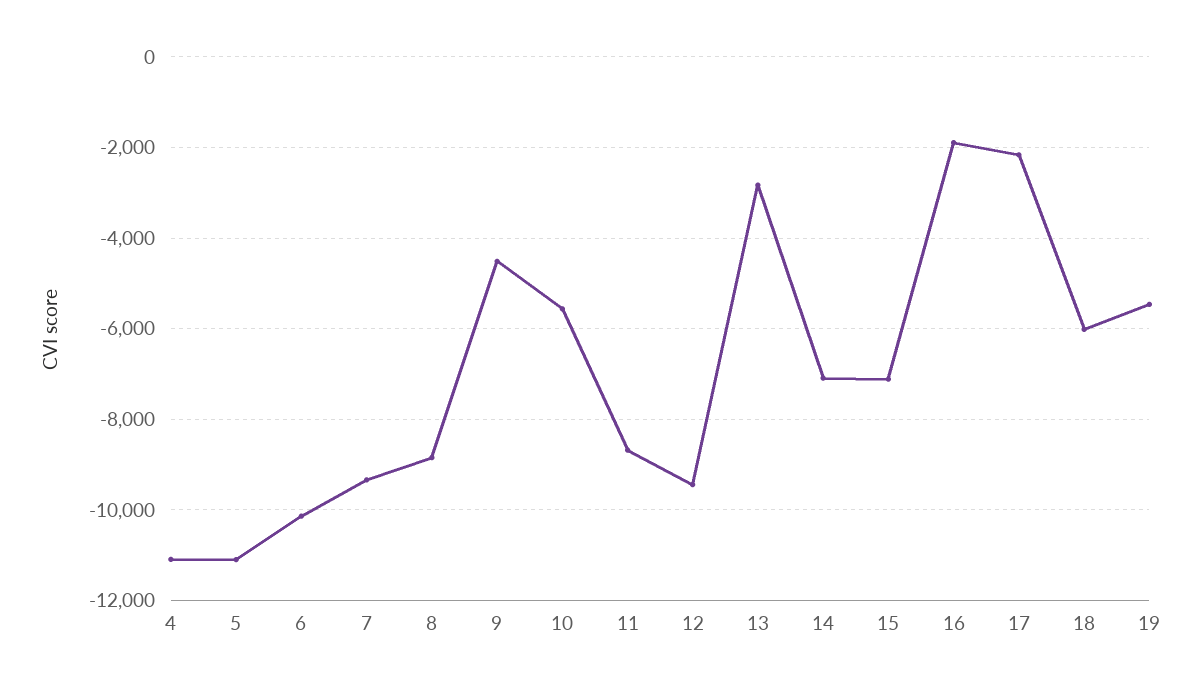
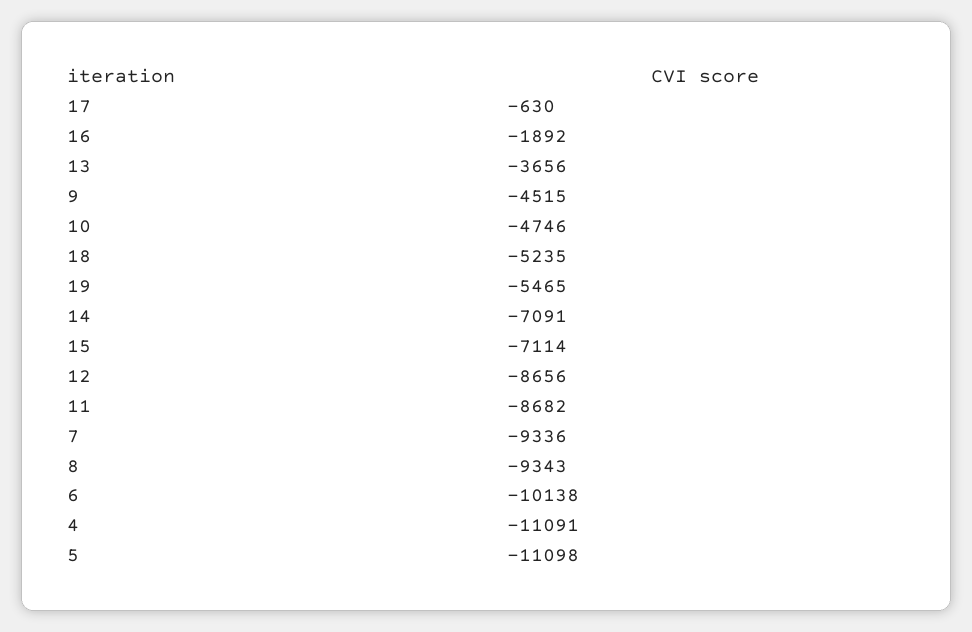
8: -8800 -> -9343
10: -5600 -> -4746
12: -9400 -> -8656
13: -2800 -> -3656
17: -2200 -> -630
18: -6000 -> -5235

